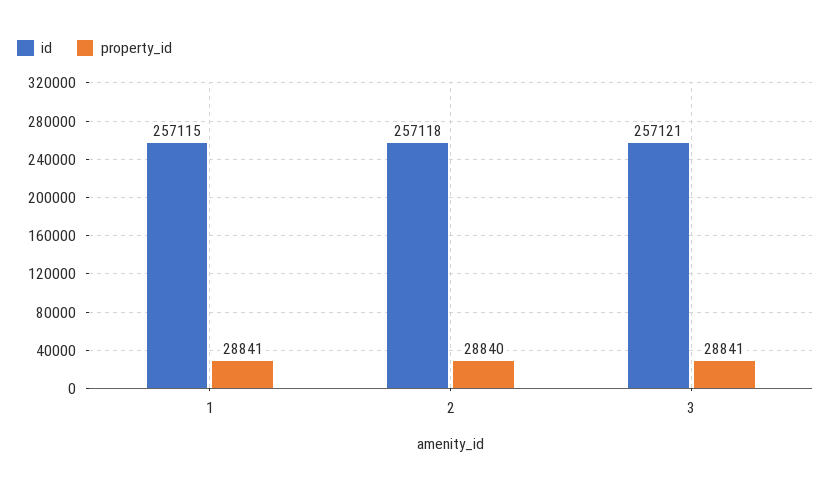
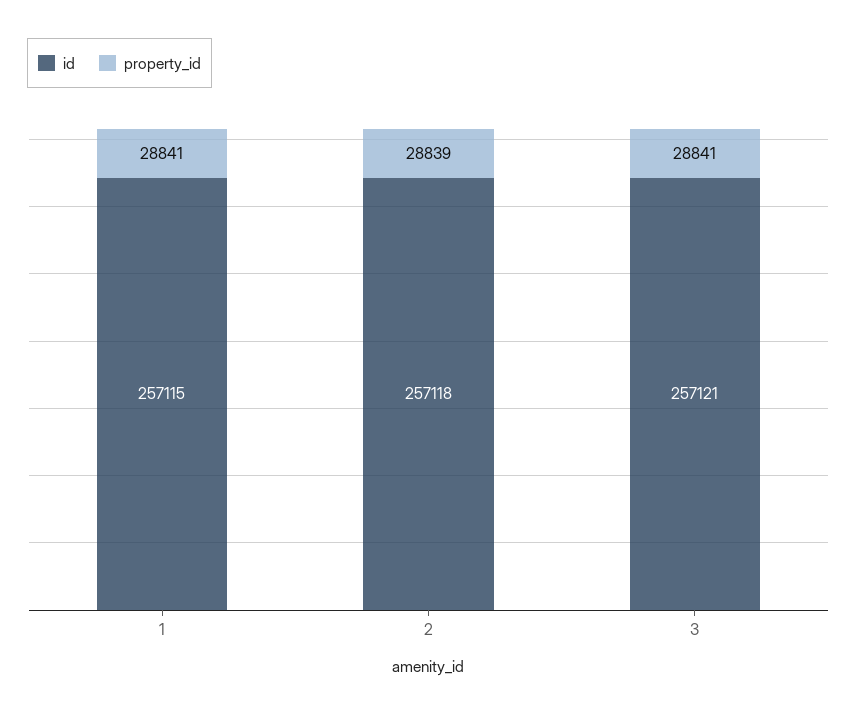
property_id, 2: 28840 -> 28839

